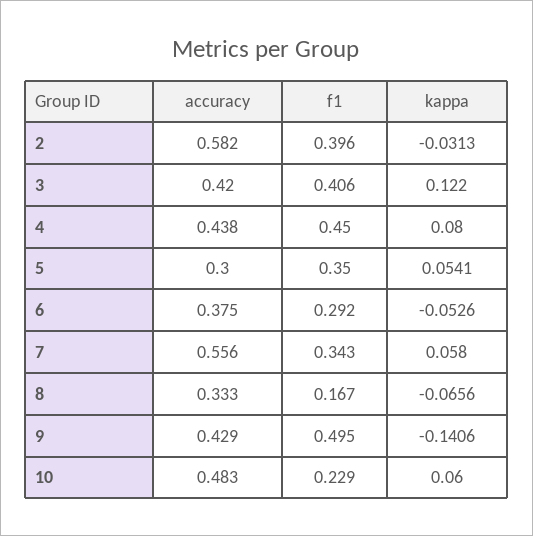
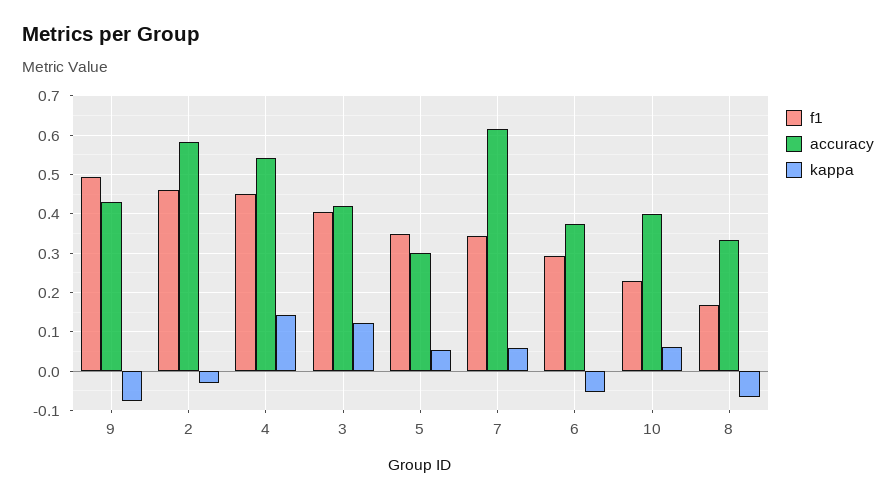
f1, 2: 0.396 -> 0.46
accuracy, 4: 0.438 -> 0.54
kappa, 4: 0.08 -> 0.14
accuracy, 7: 0.556 -> 0.62
kappa, 9: -0.1406 -> -0.08
accuracy, 10: 0.483 -> 0.4

